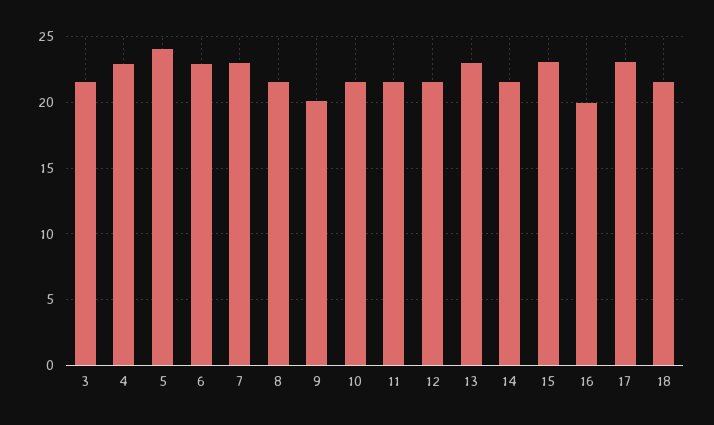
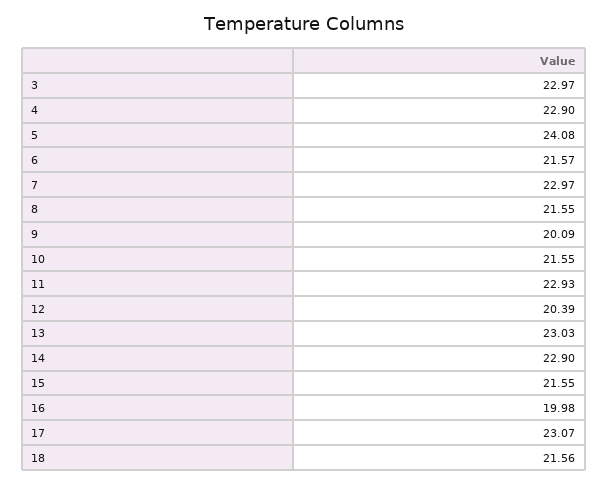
3: 21.5 -> 22.97
6: 23 -> 21.57
11: 21.5 -> 22.93
12: 21.5 -> 20.39
14: 21.5 -> 22.9
15: 23 -> 21.55

